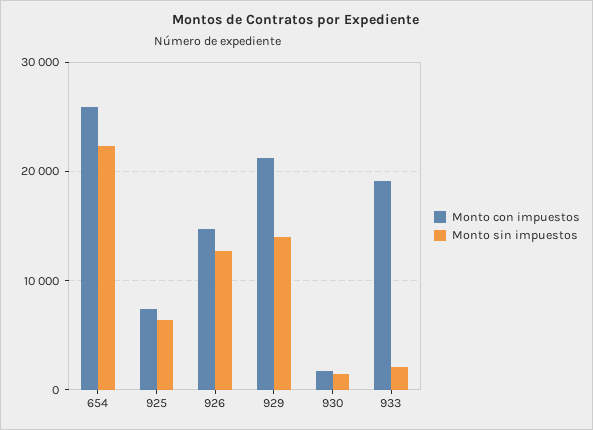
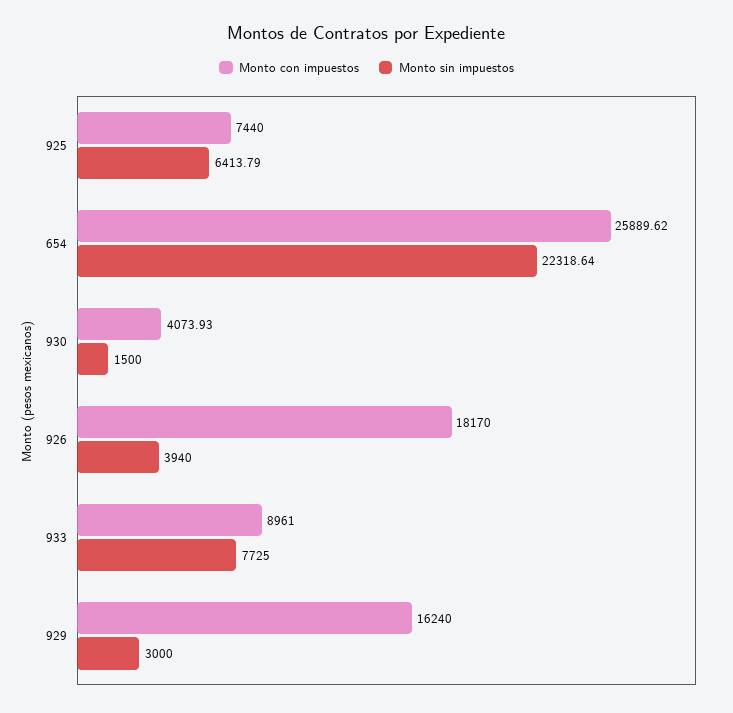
Monto con impuestos, 926: 15000 -> 18170
Monto sin impuestos, 926: 13000 -> 3940
Monto con impuestos, 929: 21000 -> 16240
Monto sin impuestos, 929: 14000 -> 3000
Monto con impuestos, 930: 2000 -> 4073.93
Monto con impuestos, 933: 19000 -> 8961
Monto sin impuestos, 933: 2000 -> 7725

